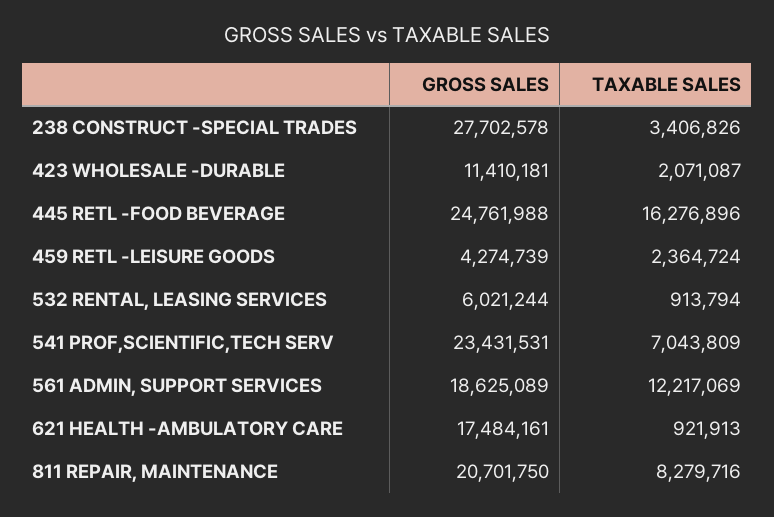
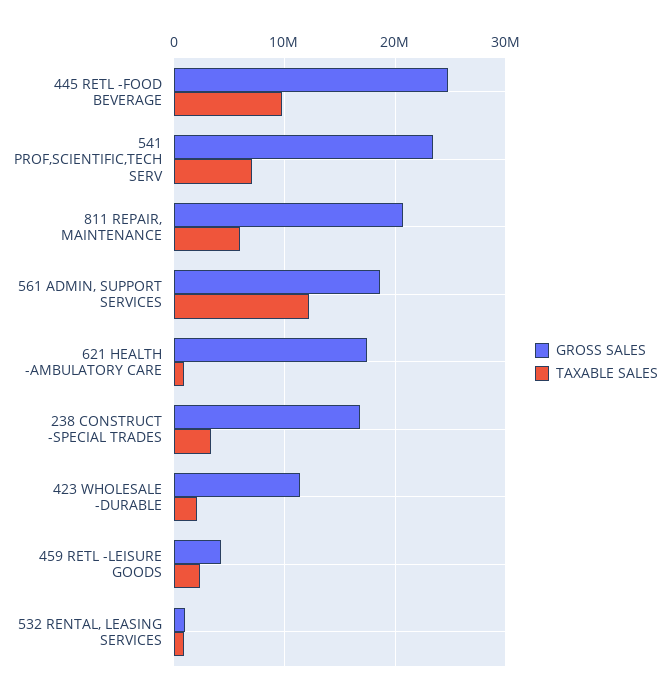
GROSS SALES, 238 CONSTRUCT -SPECIAL TRADES: 27702578 -> 17000000
TAXABLE SALES, 445 RETL -FOOD BEVERAGE: 16276896 -> 10000000
GROSS SALES, 532 RENTAL, LEASING SERVICES: 6021244 -> 1000000
TAXABLE SALES, 811 REPAIR, MAINTENANCE: 8279716 -> 6000000

